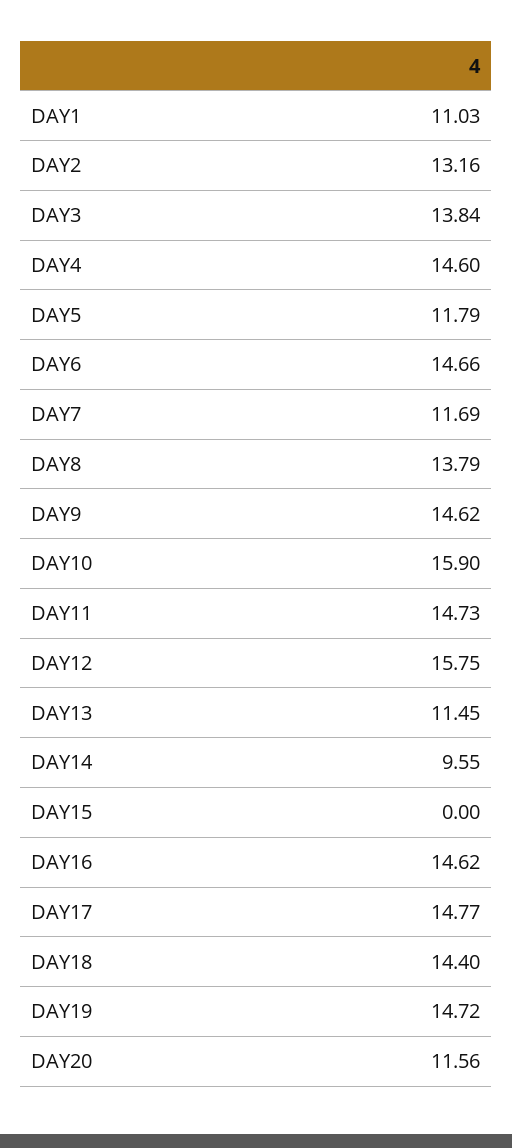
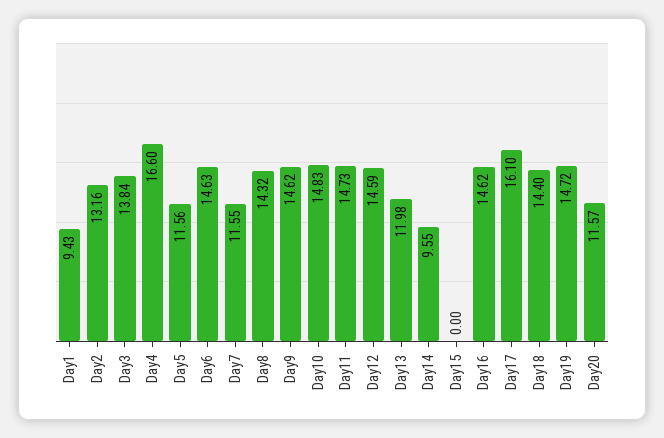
DAY1: 11.03 -> 9.43
DAY4: 14.6 -> 16.6
DAY5: 11.79 -> 11.56
DAY6: 14.66 -> 14.63
DAY7: 11.69 -> 11.55
DAY8: 13.79 -> 14.32
DAY10: 15.9 -> 14.83
DAY12: 15.75 -> 14.59
DAY13: 11.45 -> 11.98
DAY17: 14.77 -> 16.1
DAY20: 11.56 -> 11.57

